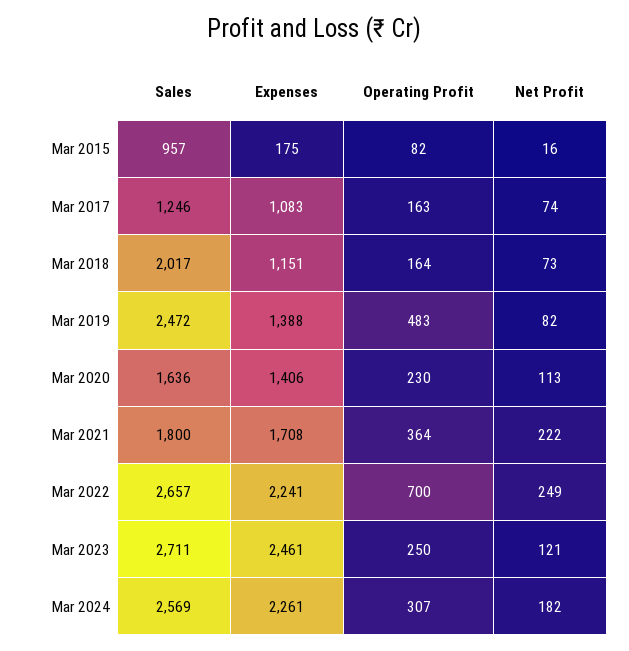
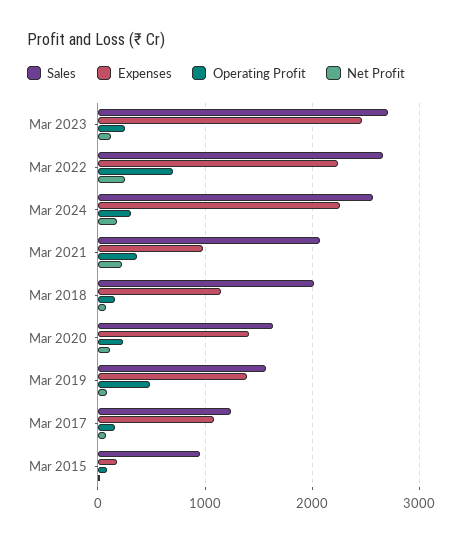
Sales, Mar 2019: 2472 -> 1600
Sales, Mar 2021: 1800 -> 2100
Expenses, Mar 2021: 1708 -> 1000

